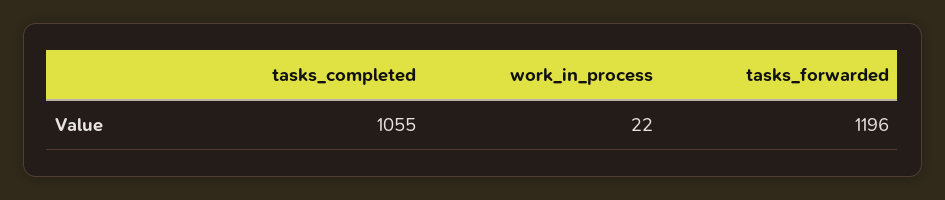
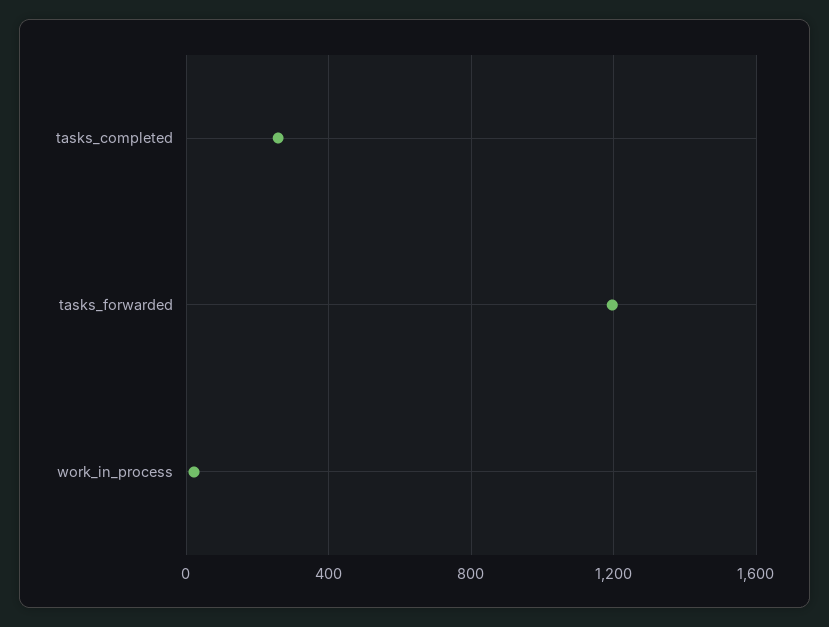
tasks_completed: 1055 -> 250

